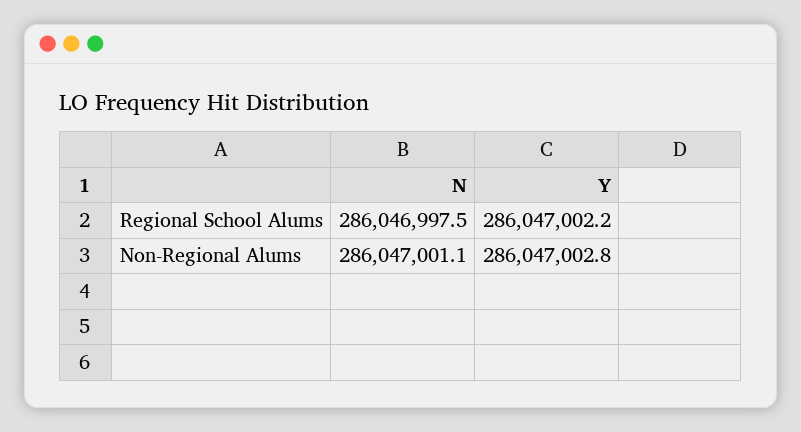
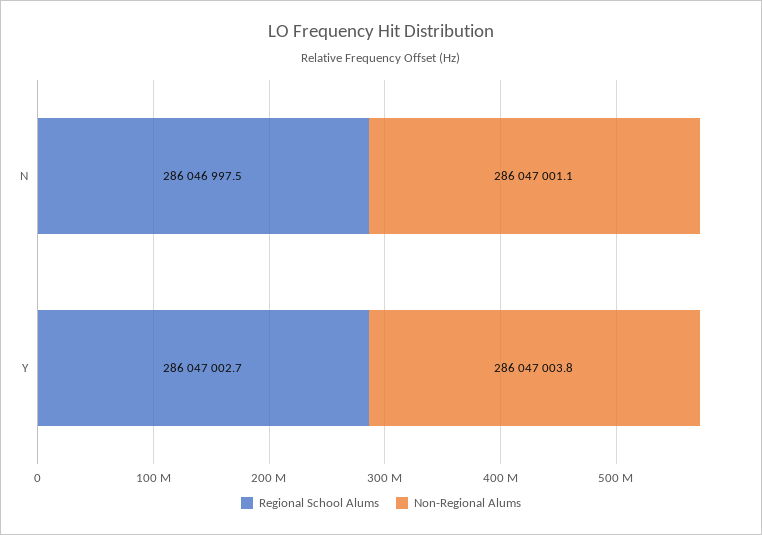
Regional School Alums, Y: 286047002.2 -> 286047002.7
Non-Regional Alums, Y: 286047002.8 -> 286047003.8

